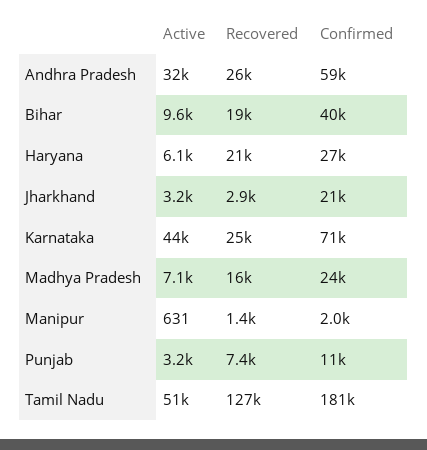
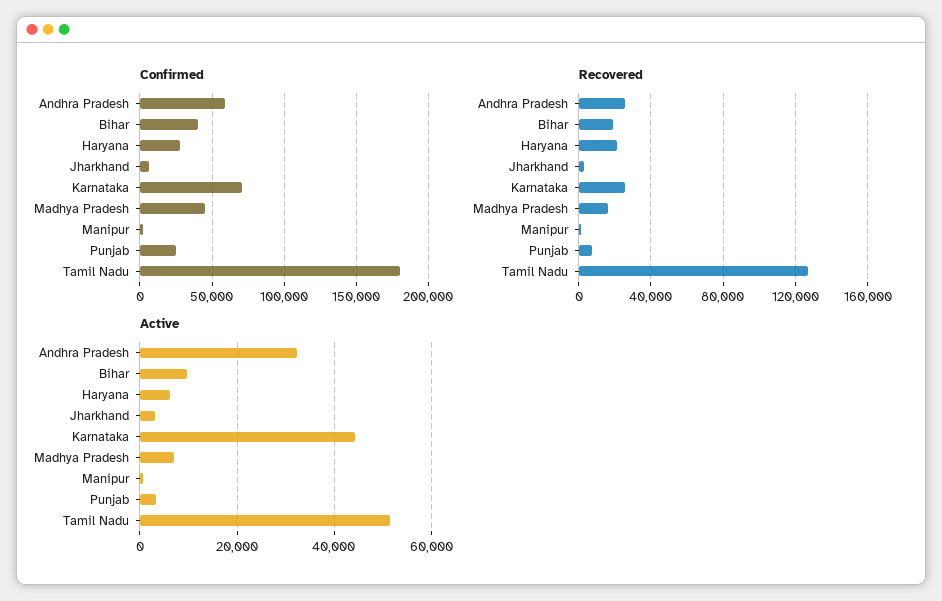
Confirmed, Jharkhand: 21000 -> 5000
Confirmed, Madhya Pradesh: 24000 -> 45000
Confirmed, Punjab: 11000 -> 25000

